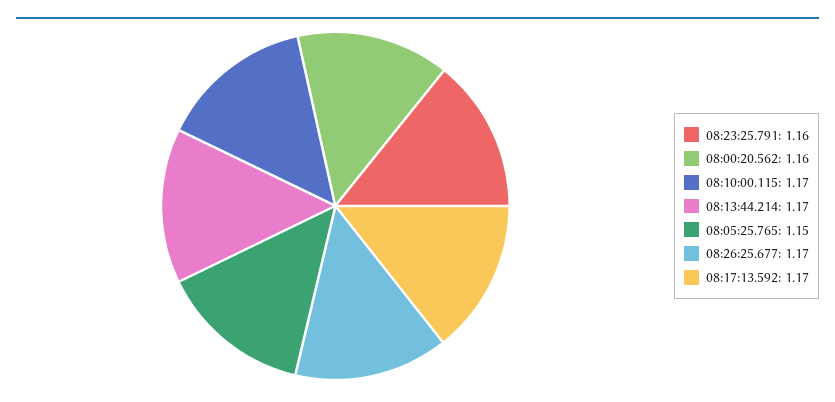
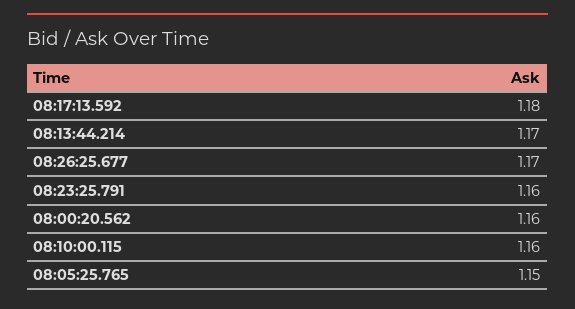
08:10:00.115: 1.17 -> 1.16
08:17:13.592: 1.17 -> 1.18

